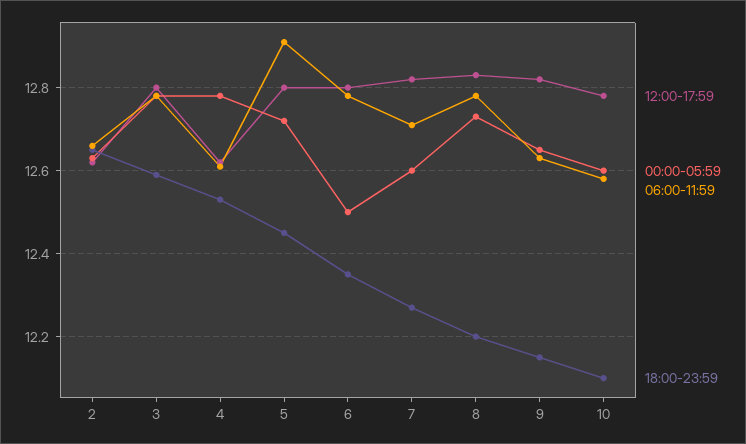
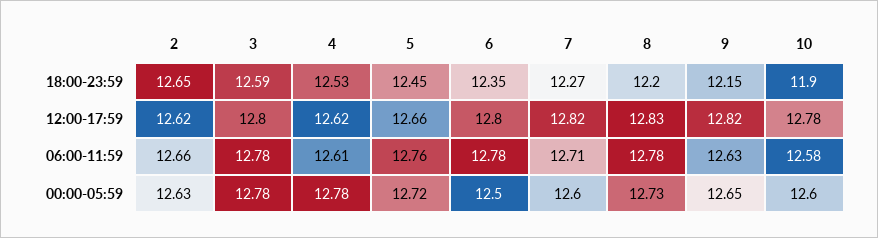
12:00-17:59, 5: 12.8 -> 12.66
06:00-11:59, 5: 12.9 -> 12.76
18:00-23:59, 10: 12.1 -> 11.9

